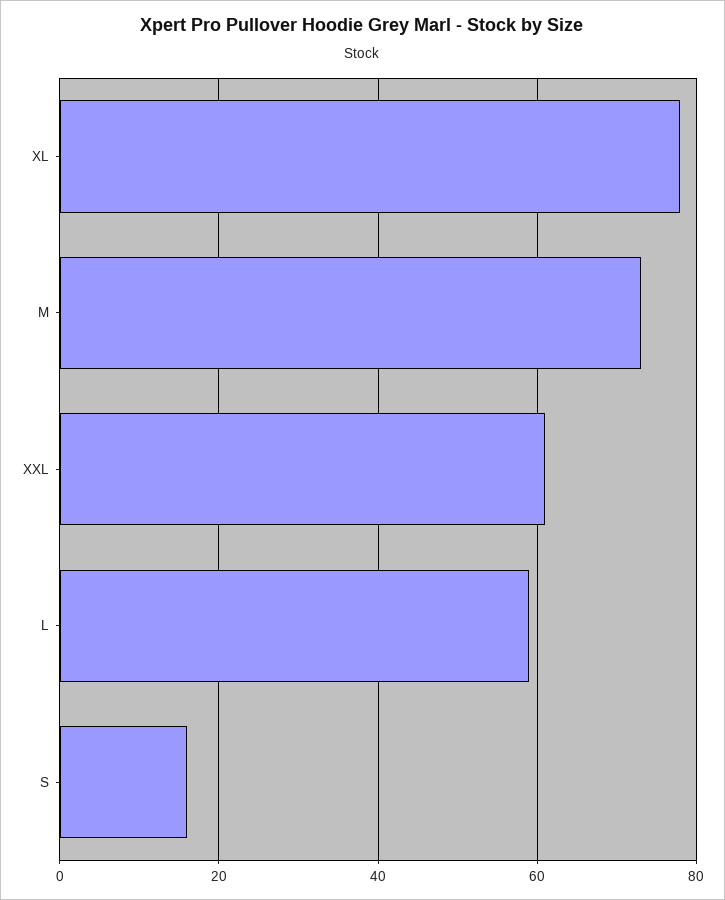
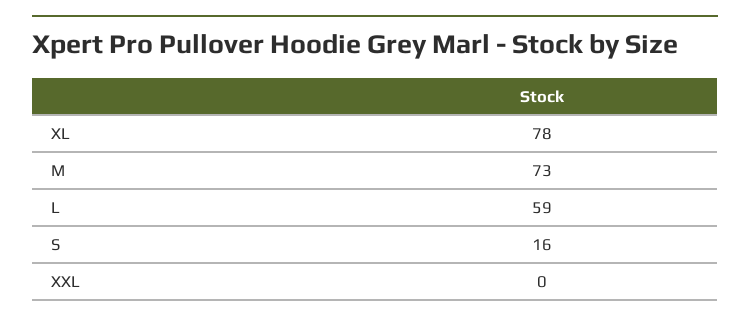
XXL: 60 -> 0

